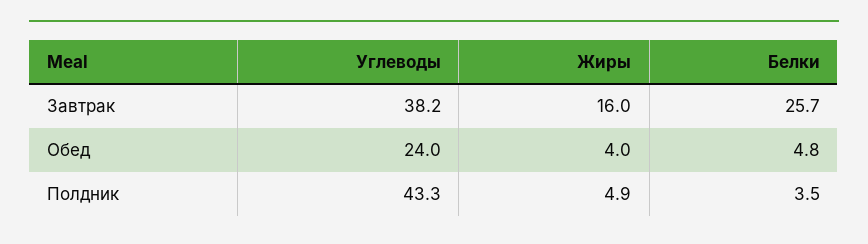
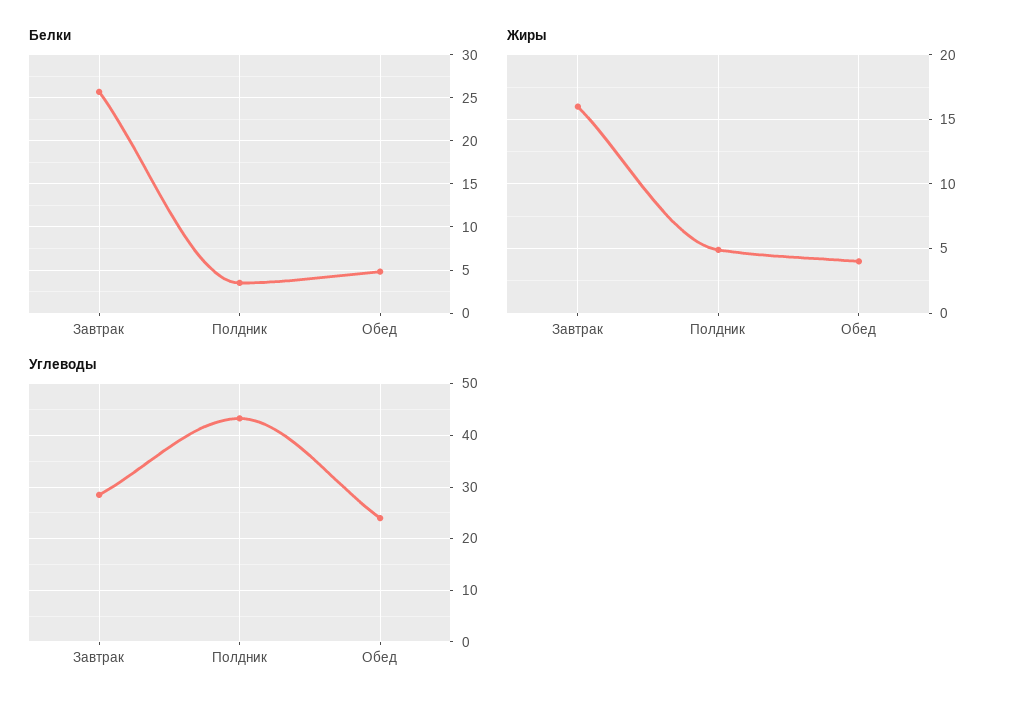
Углеводы, Завтрак: 38.2 -> 28

